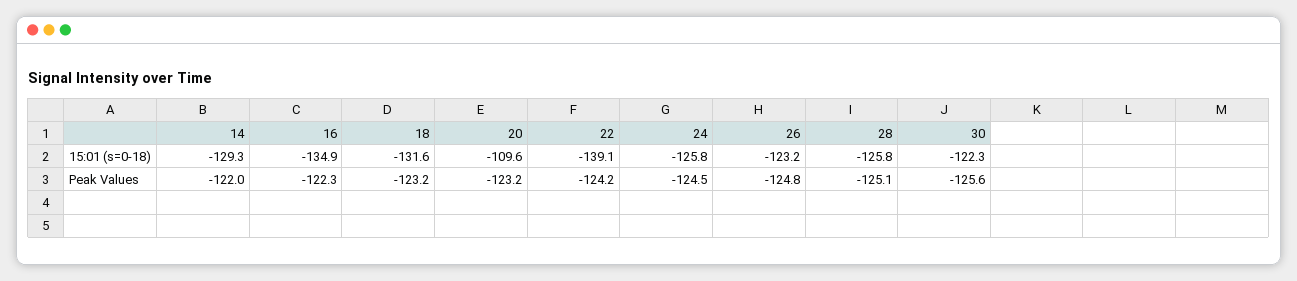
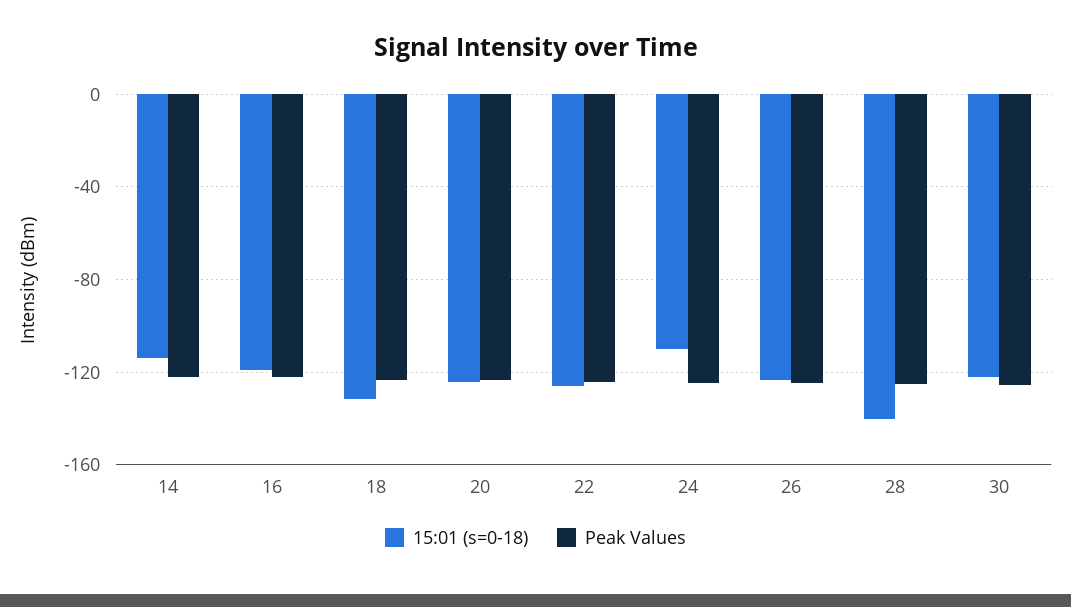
15:01 (s=0-18), 14: -129.3 -> -115
15:01 (s=0-18), 16: -134.9 -> -120
15:01 (s=0-18), 20: -109.6 -> -125
15:01 (s=0-18), 22: -139.1 -> -125
15:01 (s=0-18), 24: -125.8 -> -110
15:01 (s=0-18), 28: -125.8 -> -140

